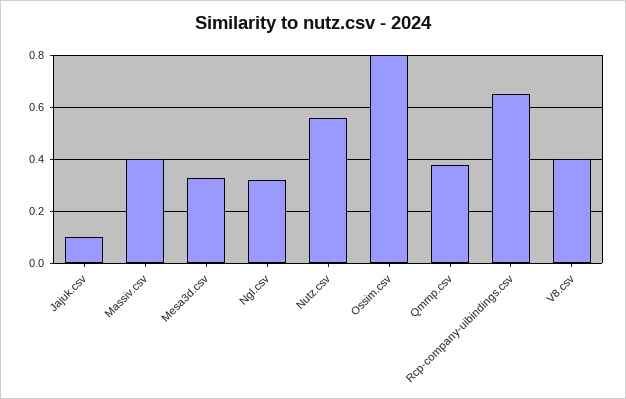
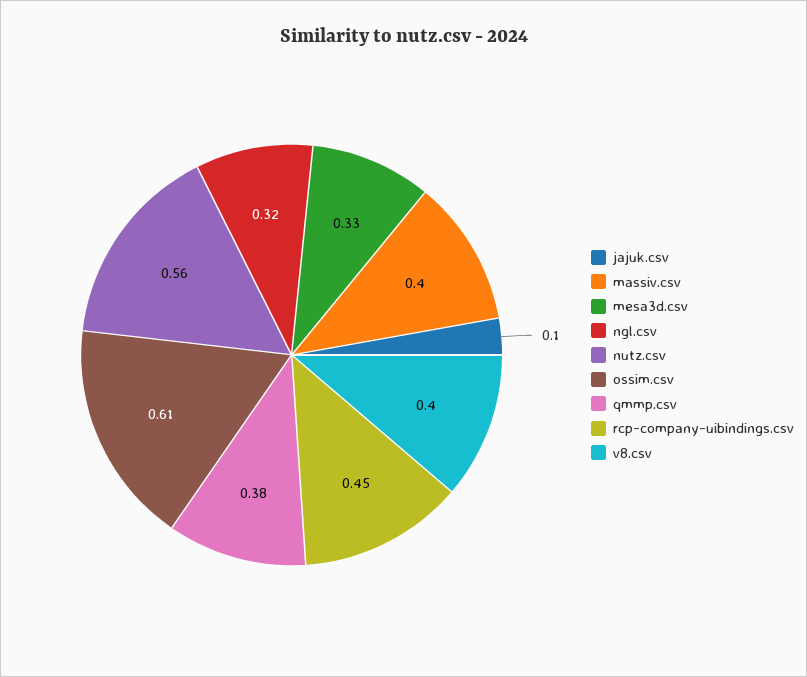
Ossim.csv: 0.8 -> 0.61
Rcp-company-uibindings.csv: 0.65 -> 0.45

